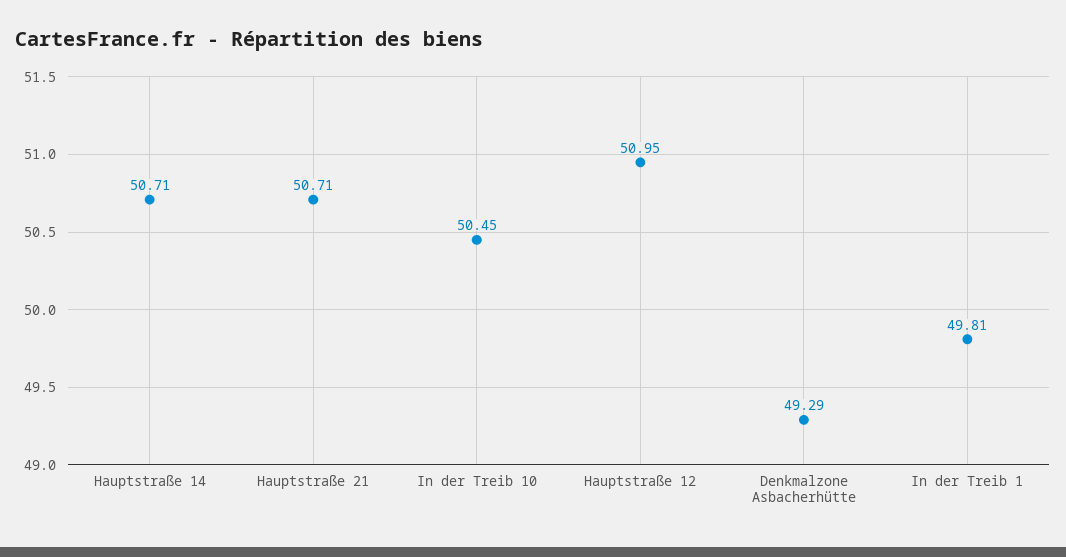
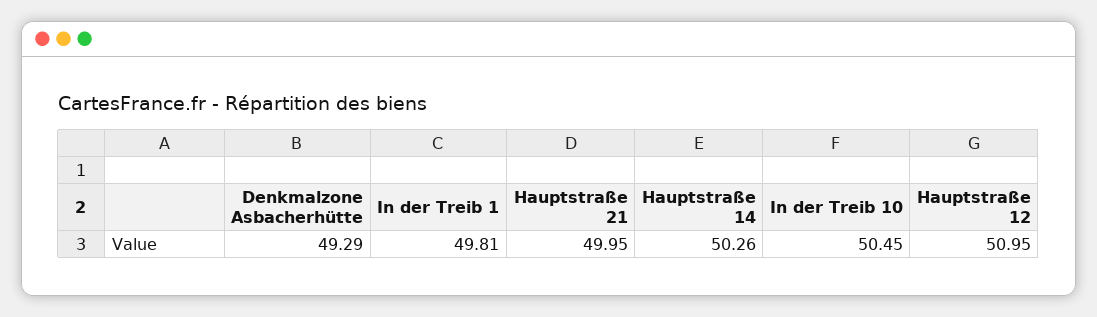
Hauptstraße 14: 50.71 -> 50.26
Hauptstraße 21: 50.71 -> 49.95

